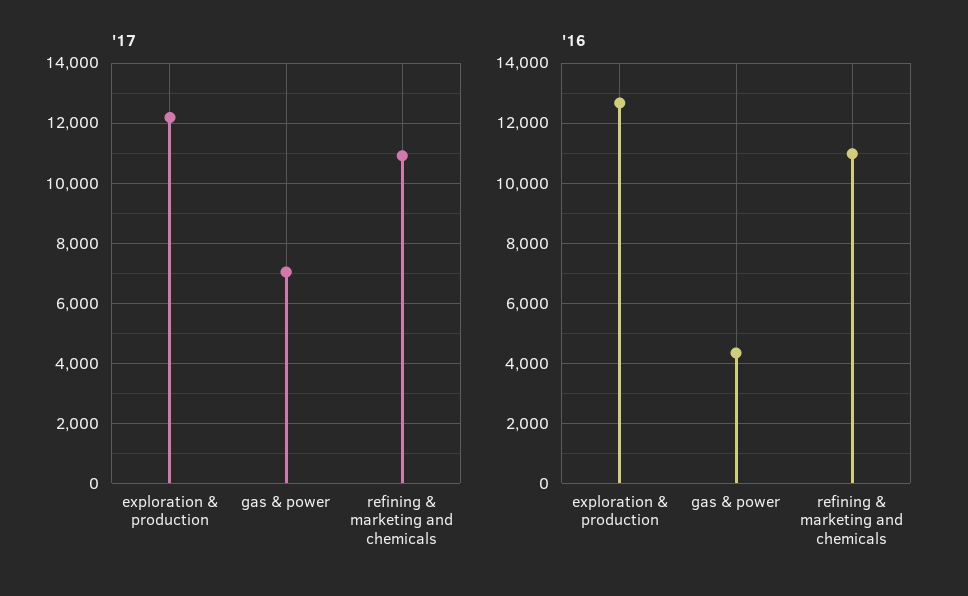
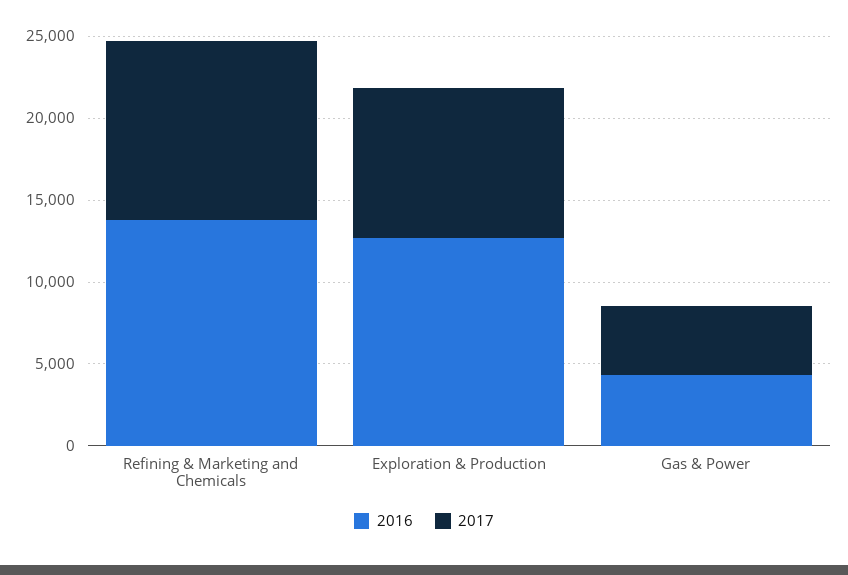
'17, exploration & production: 12200 -> 9000
'17, gas & power: 7000 -> 4000
'16, refining & marketing and chemicals: 11000 -> 14000

